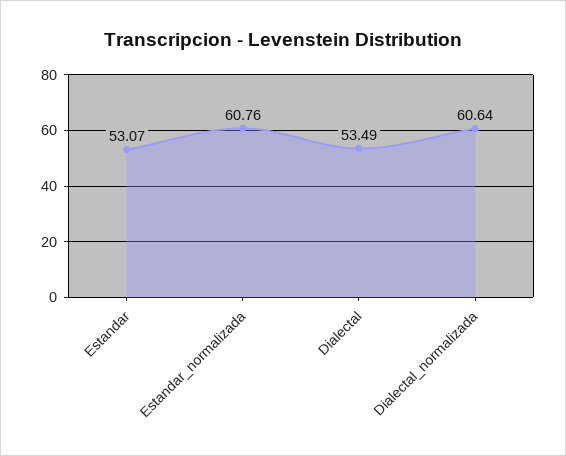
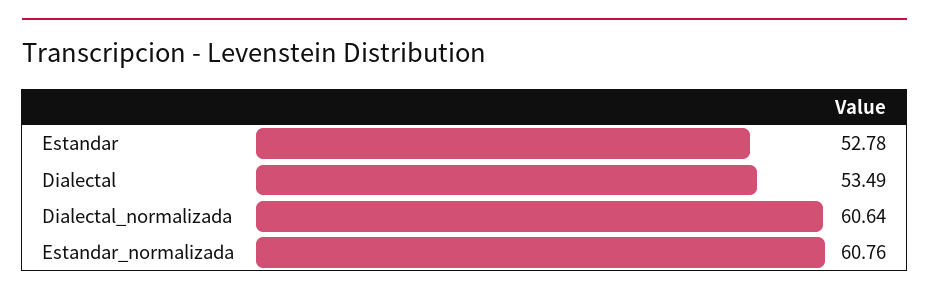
Estandar: 53.07 -> 52.78

